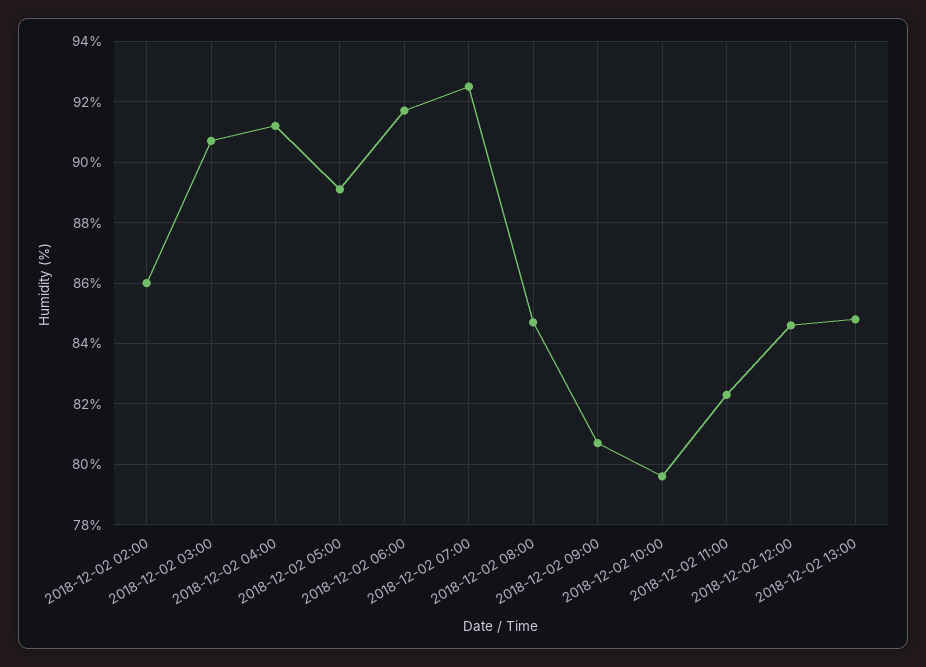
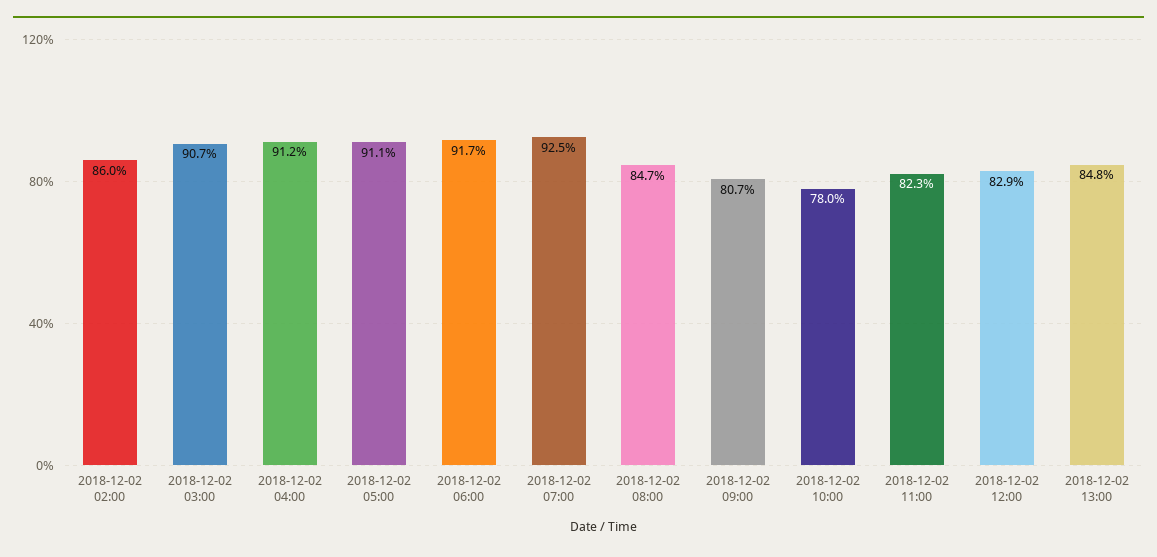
2018-12-02 05:00: 89 -> 91.1
2018-12-02 10:00: 79.5 -> 78
2018-12-02 12:00: 84.5 -> 82.9

